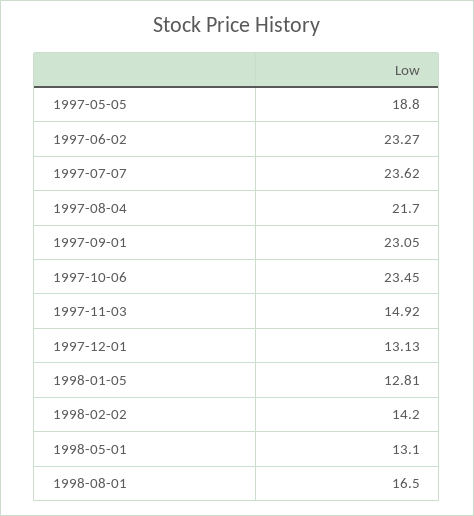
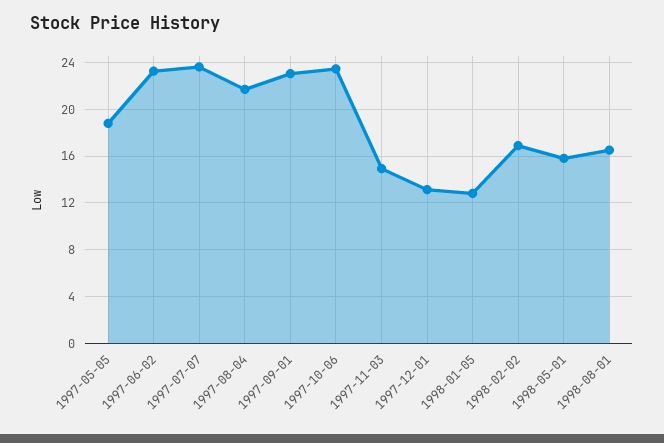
1998-02-02: 14.2 -> 17
1998-05-01: 13.1 -> 16

